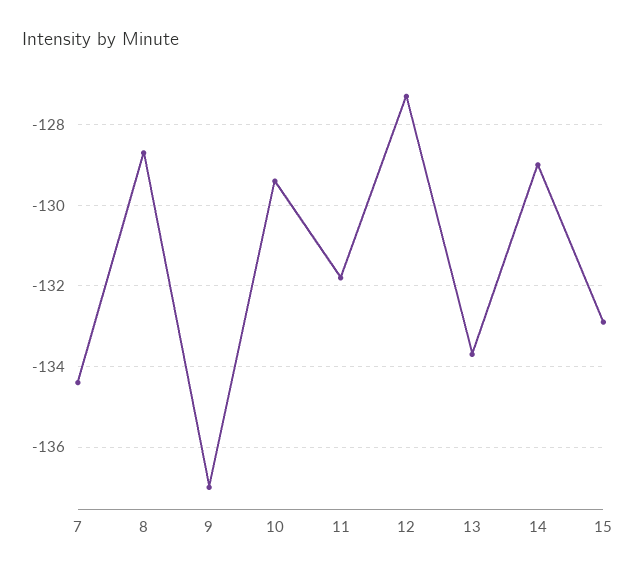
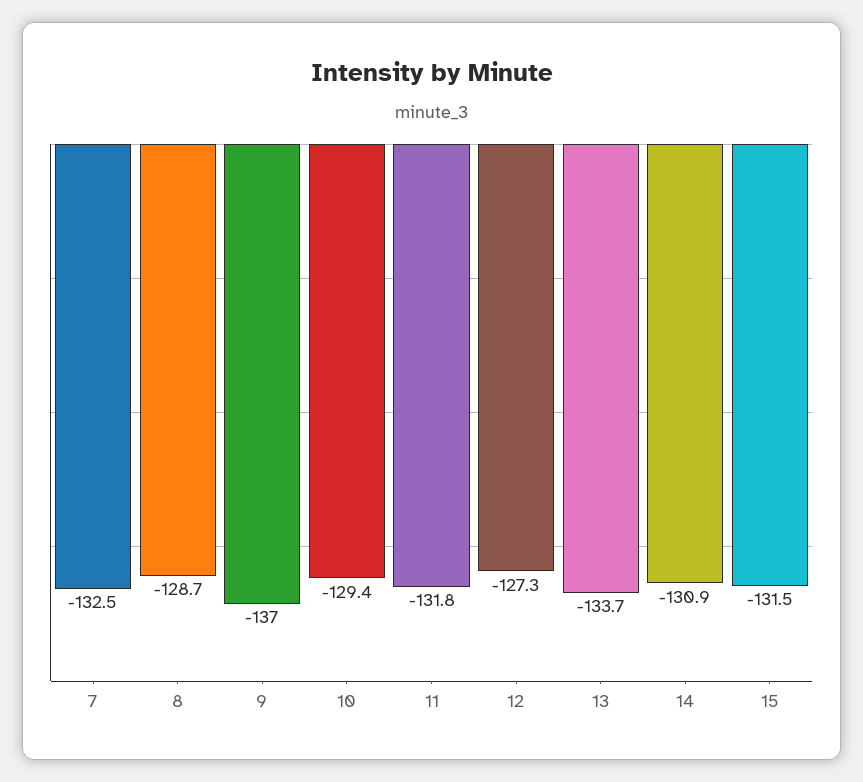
7: -134.5 -> -132.5
14: -129 -> -130.9
15: -133 -> -131.5

